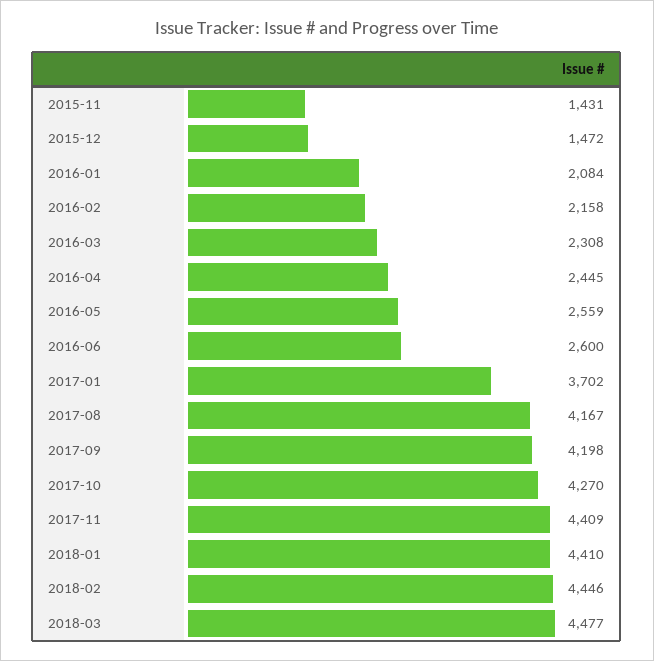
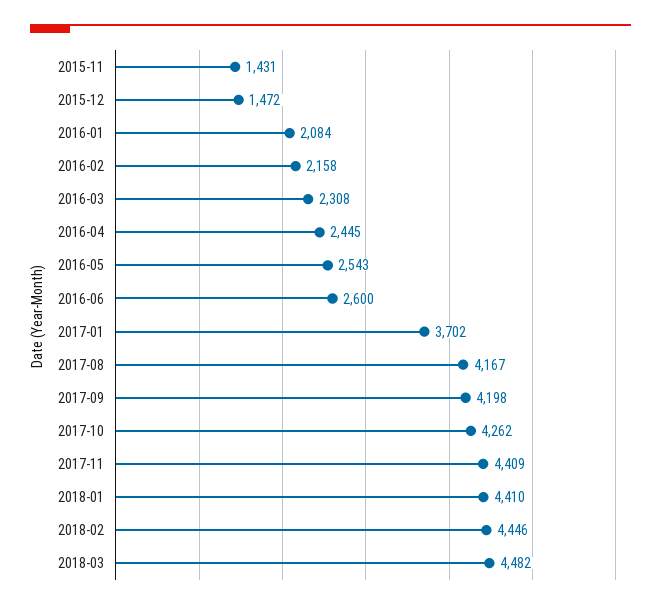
2016-05: 2559 -> 2543
2017-10: 4270 -> 4262
2018-03: 4477 -> 4482

